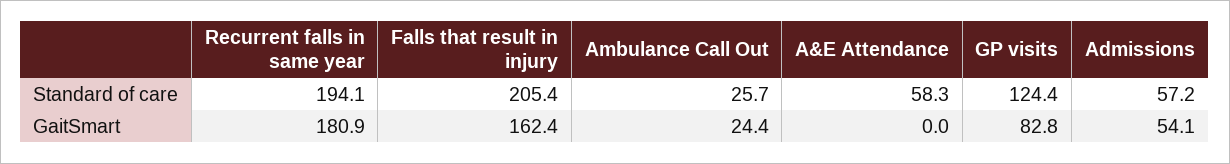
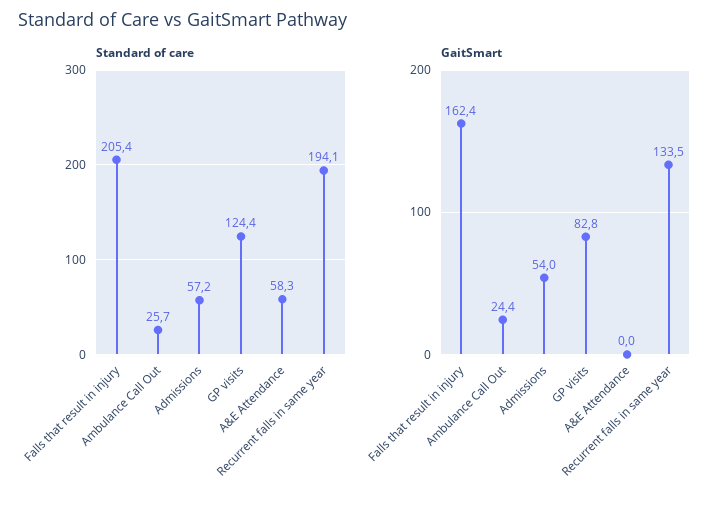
GaitSmart, Recurrent falls in same year: 180.9 -> 133.5
GaitSmart, Admissions: 54.1 -> 54

